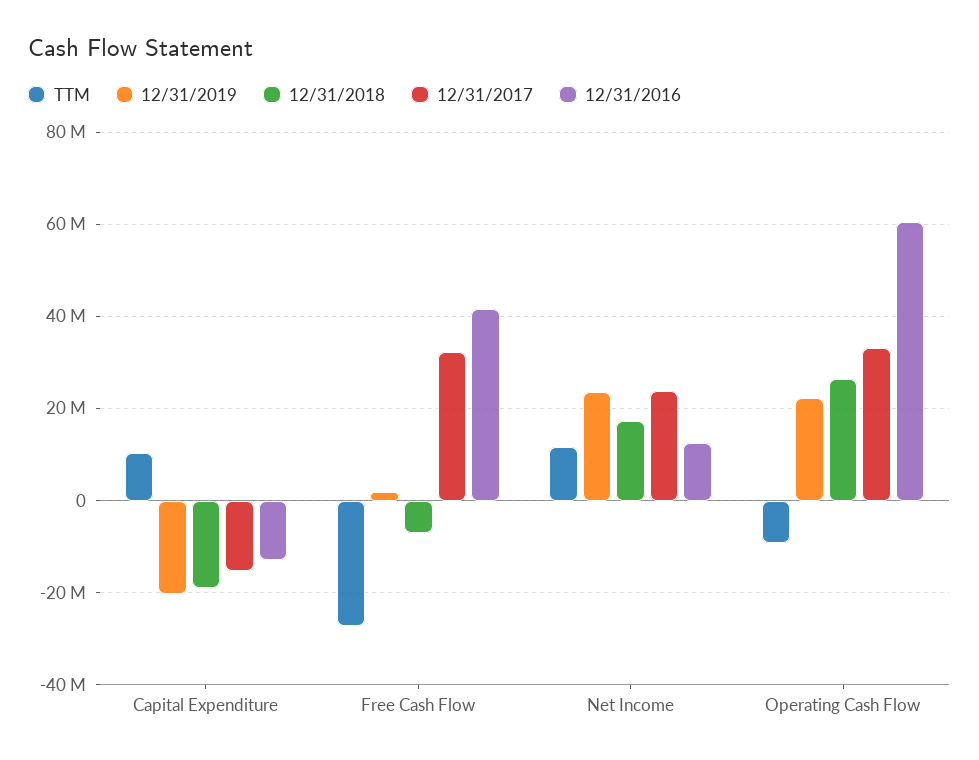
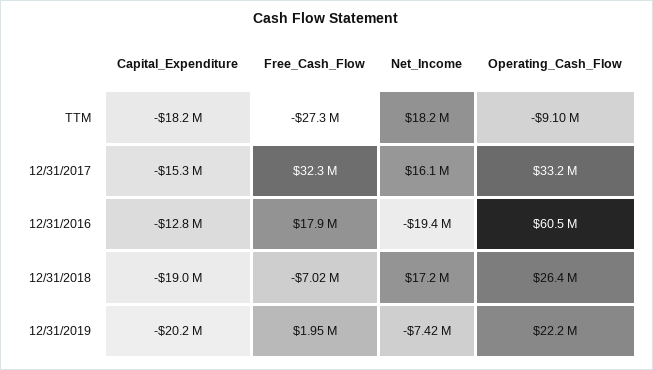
TTM, Capital Expenditure: 10000000 -> -18200000
12/31/2016, Free Cash Flow: 42000000 -> 17900000
TTM, Net Income: 12000000 -> 18200000
12/31/2019, Net Income: 24000000 -> -7420000
12/31/2017, Net Income: 24000000 -> 16100000
12/31/2016, Net Income: 12000000 -> -19400000

